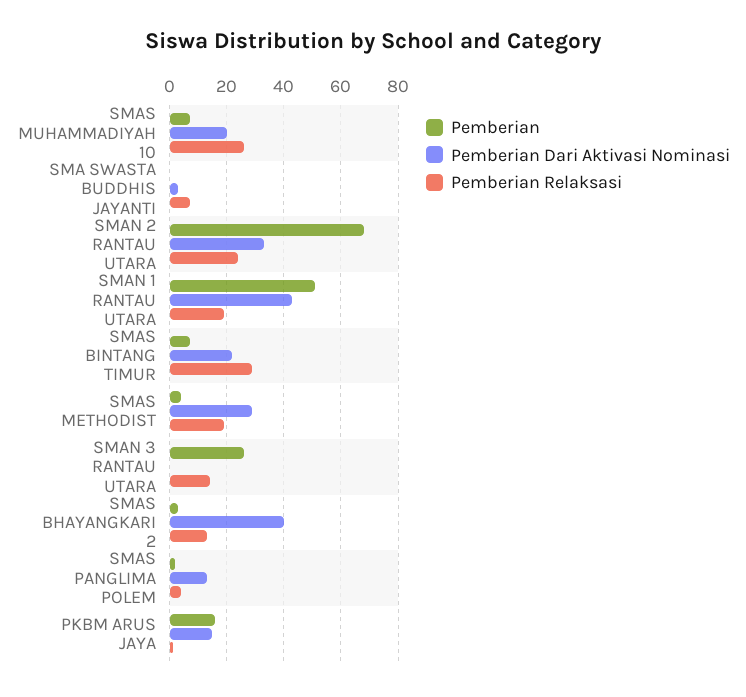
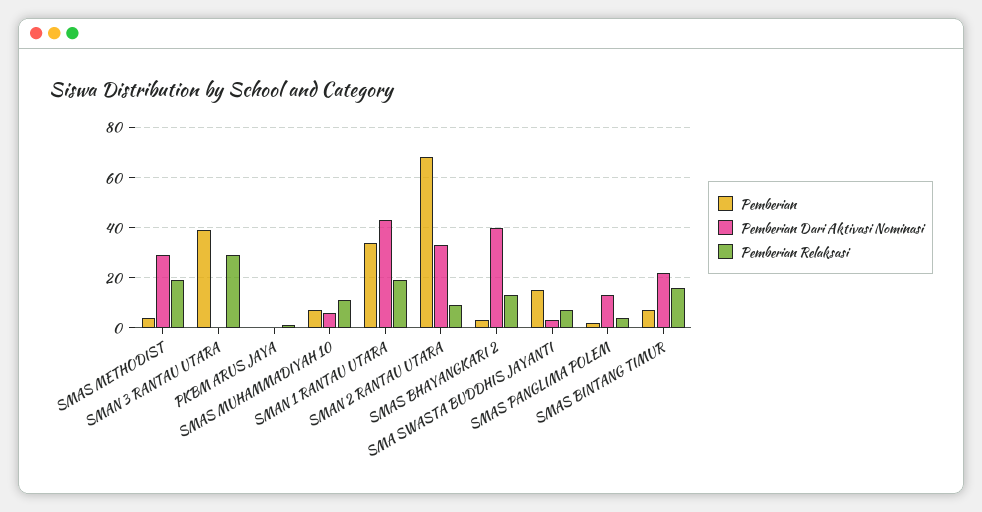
Pemberian Dari Aktivasi Nominasi, SMAS MUHAMMADIYAH 10: 20 -> 5
Pemberian Relaksasi, SMAS MUHAMMADIYAH 10: 25 -> 10
Pemberian, SMA SWASTA BUDDHIS JAYANTI: 0 -> 15
Pemberian Relaksasi, SMAN 2 RANTAU UTARA: 25 -> 10
Pemberian, SMAN 1 RANTAU UTARA: 50 -> 35
Pemberian Relaksasi, SMAS BINTANG TIMUR: 30 -> 15
Pemberian, SMAN 3 RANTAU UTARA: 25 -> 40
Pemberian Relaksasi, SMAN 3 RANTAU UTARA: 15 -> 30
Pemberian, PKBM ARUS JAYA: 15 -> 0
Pemberian Dari Aktivasi Nominasi, PKBM ARUS JAYA: 15 -> 0

